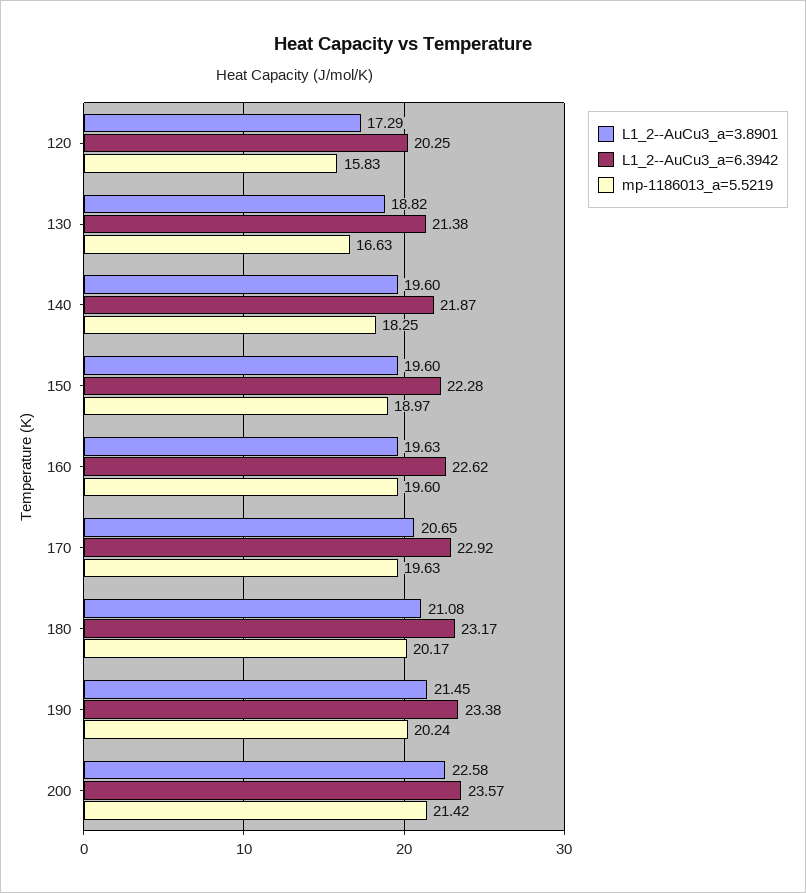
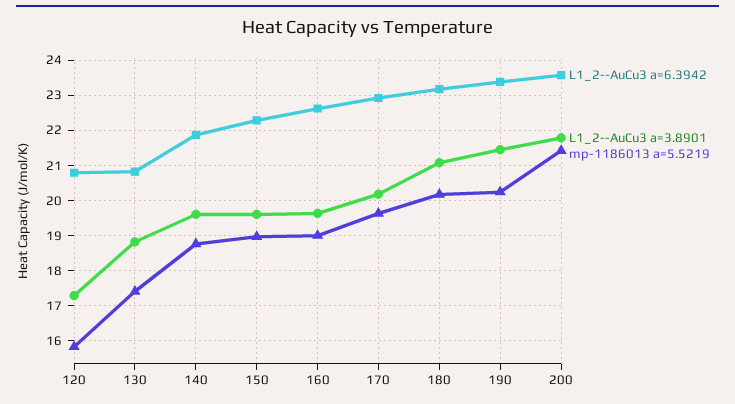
L1_2--AuCu3_a=6.3942, 120: 20.25 -> 20.8
L1_2--AuCu3_a=6.3942, 130: 21.38 -> 20.8
mp-1186013_a=5.5219, 130: 16.63 -> 17.4
mp-1186013_a=5.5219, 140: 18.25 -> 18.8
mp-1186013_a=5.5219, 160: 19.6 -> 19
L1_2--AuCu3_a=3.8901, 170: 20.65 -> 20.2
L1_2--AuCu3_a=3.8901, 200: 22.58 -> 21.8

